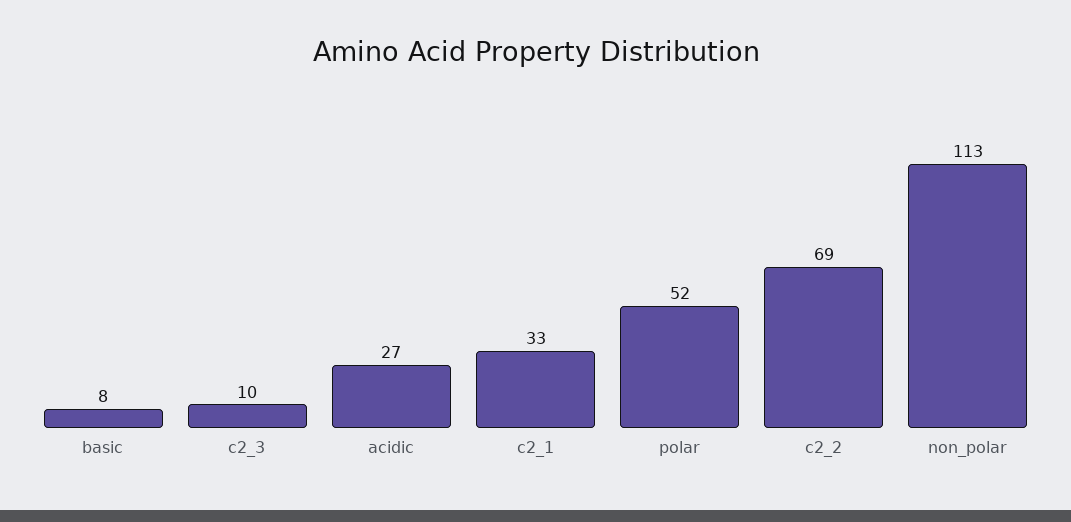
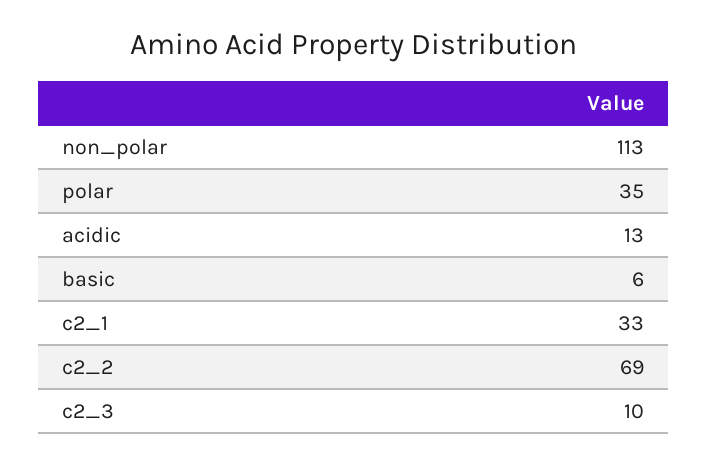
basic: 8 -> 6
acidic: 27 -> 13
polar: 52 -> 35

